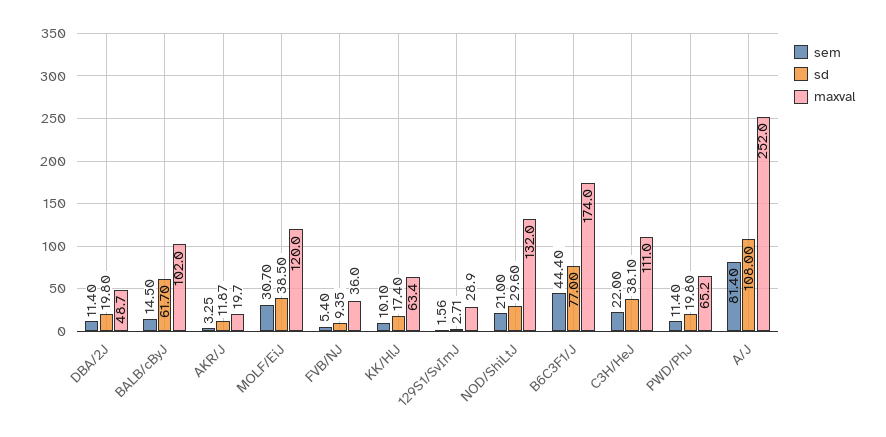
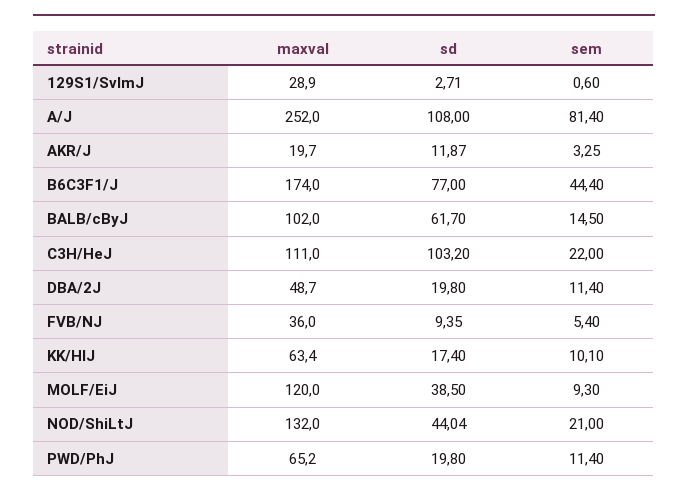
sem, MOLF/EiJ: 30.7 -> 9.3
sem, 129S1/SvImJ: 1.56 -> 0.6
sd, NOD/ShiLtJ: 29.6 -> 44.04
sd, C3H/HeJ: 38.1 -> 103.2

